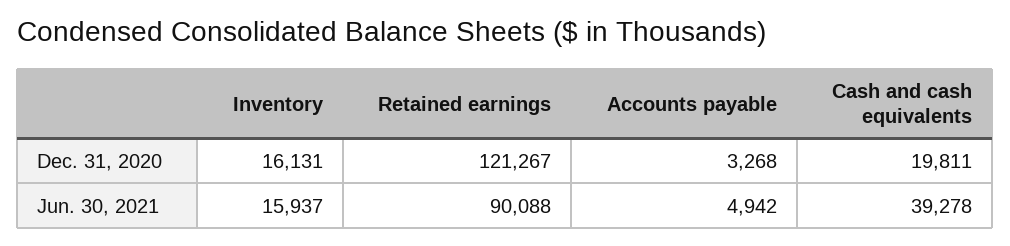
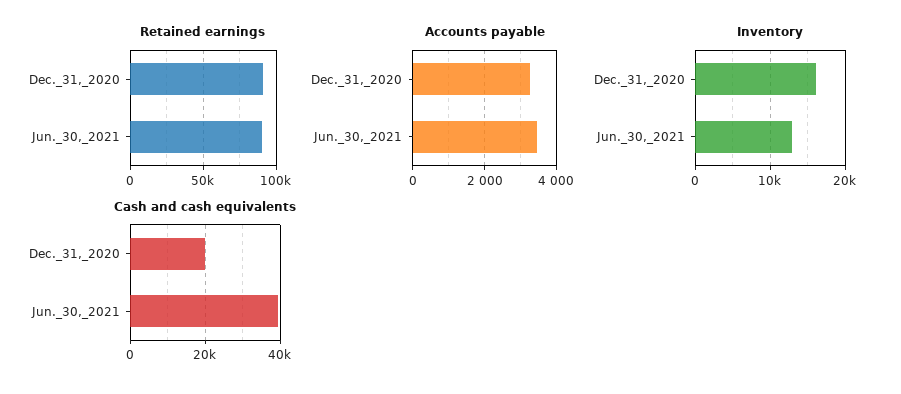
Retained earnings, Dec. 31, 2020: 121267 -> 90000
Inventory, Jun. 30, 2021: 15937 -> 13000
Accounts payable, Jun. 30, 2021: 4942 -> 3400

